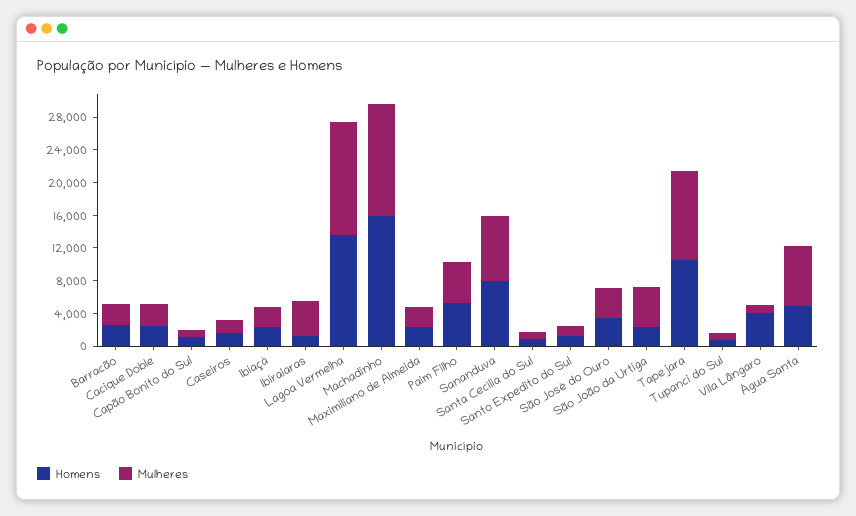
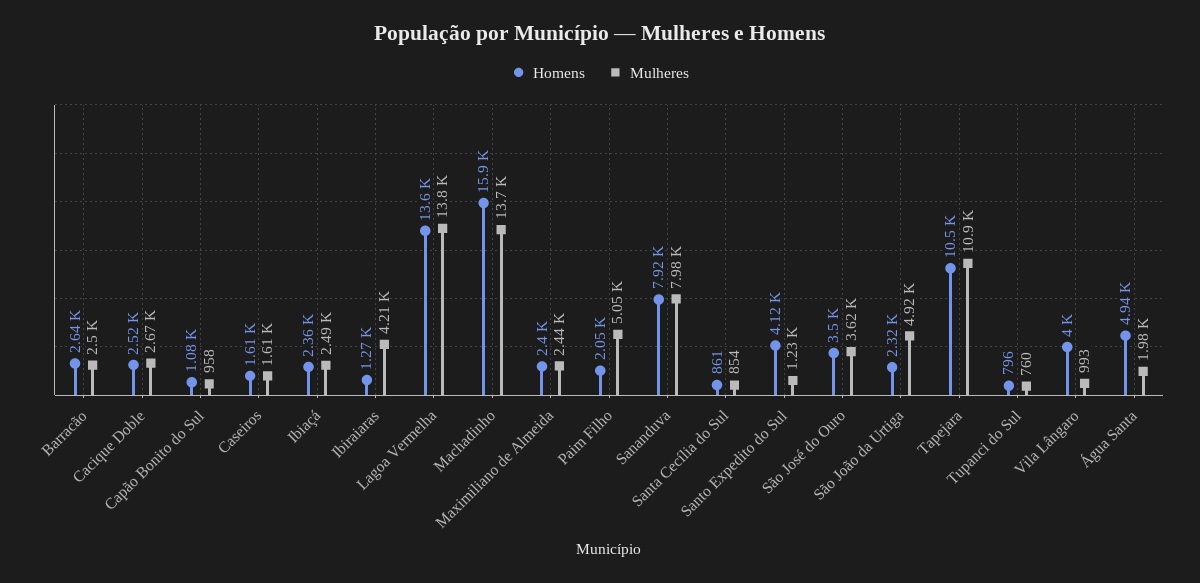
Homens, Paim Filho: 5000 -> 2050
Homens, Santo Expedito do Sul: 1000 -> 4120
Mulheres, Água Santa: 7000 -> 1980

